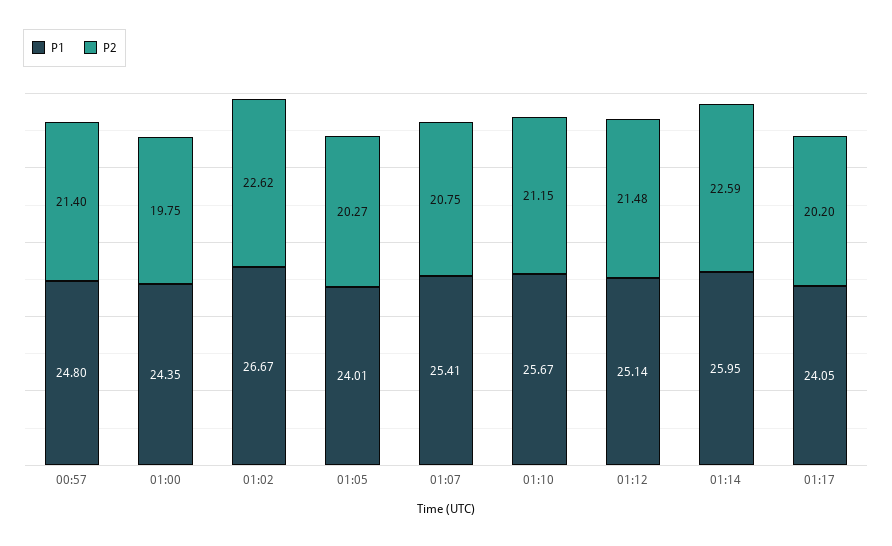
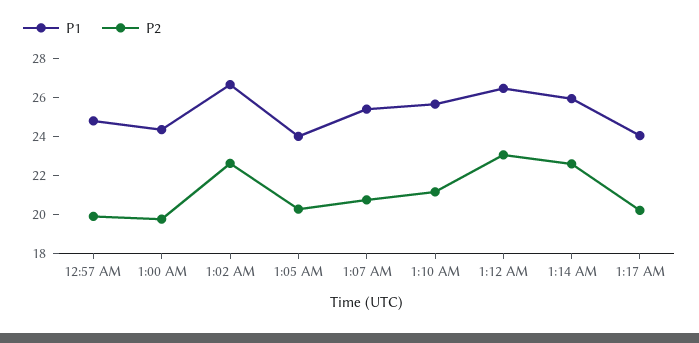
P2, 00:57: 21.4 -> 20
P1, 01:12: 25.14 -> 26.5
P2, 01:12: 21.48 -> 23

